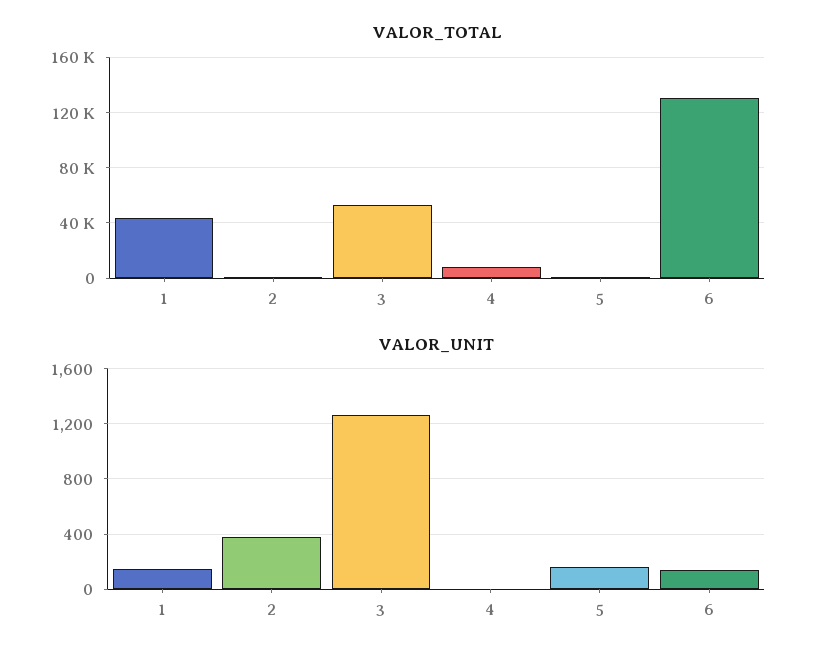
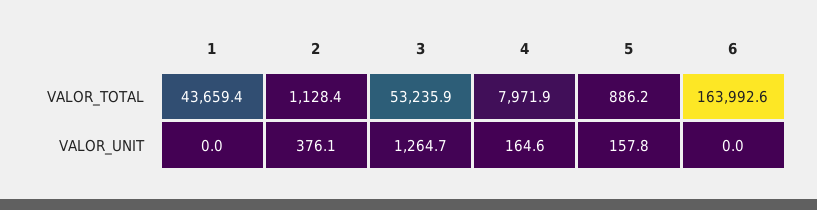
VALOR_TOTAL, 6: 130000 -> 163992.6
VALOR_UNIT, 1: 150 -> 0
VALOR_UNIT, 4: 0 -> 164.6
VALOR_UNIT, 6: 150 -> 0

